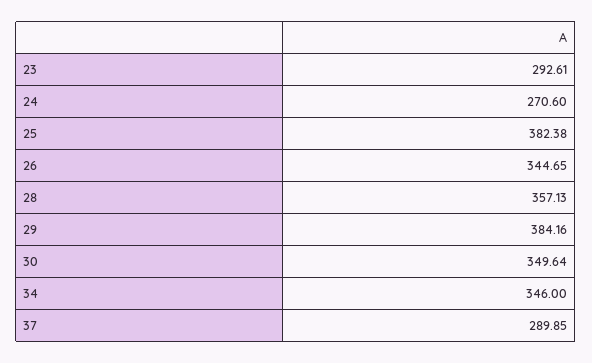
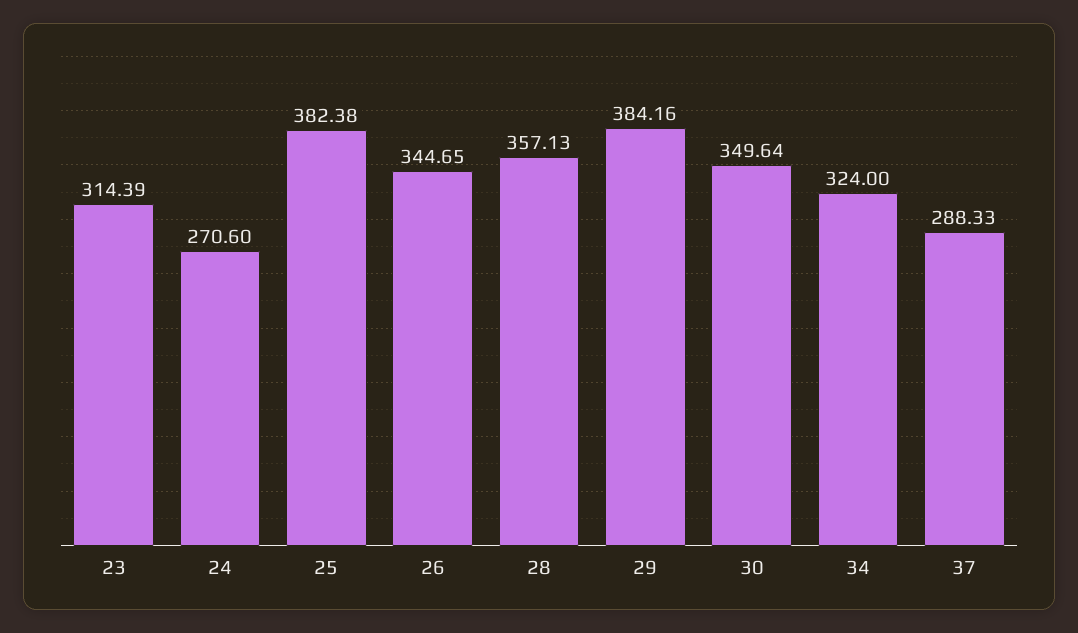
23: 292.61 -> 314.39
34: 346 -> 324
37: 289.85 -> 288.33

